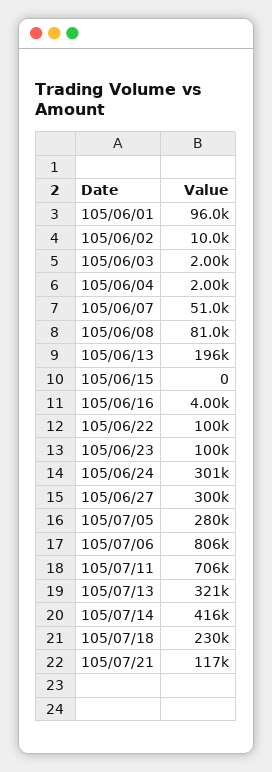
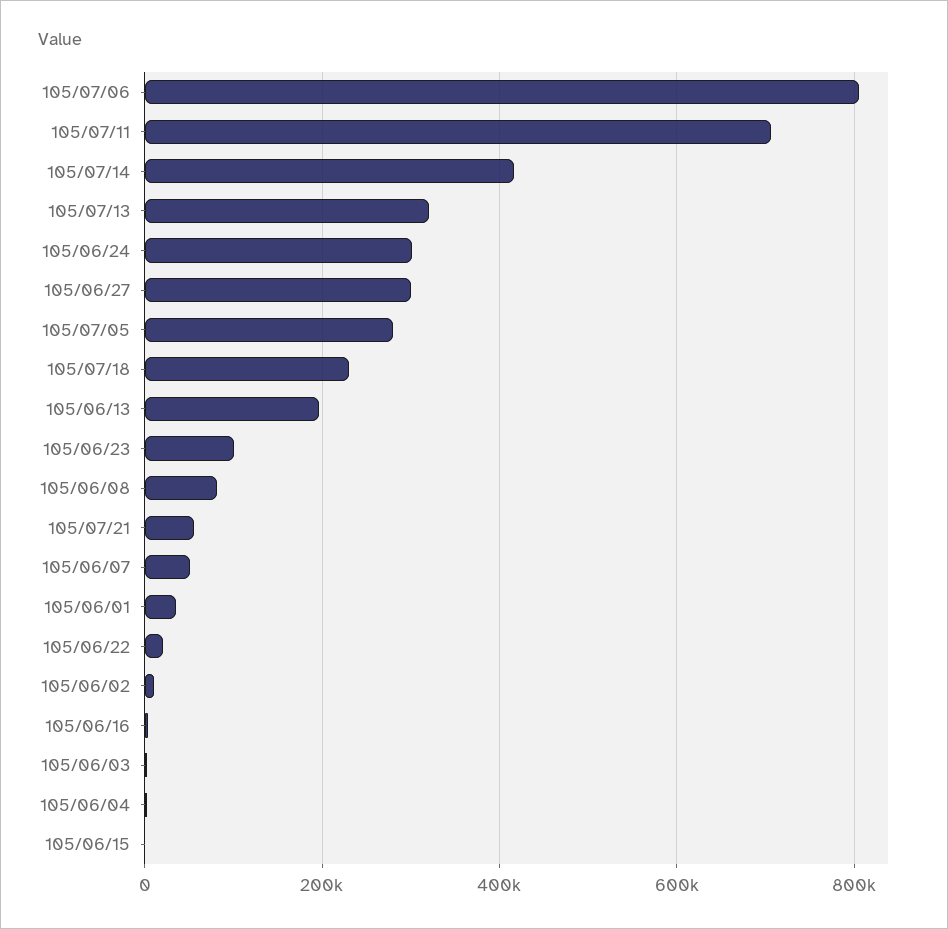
105/06/01: 96000 -> 40000
105/06/22: 100000 -> 20000
105/07/21: 117000 -> 60000

